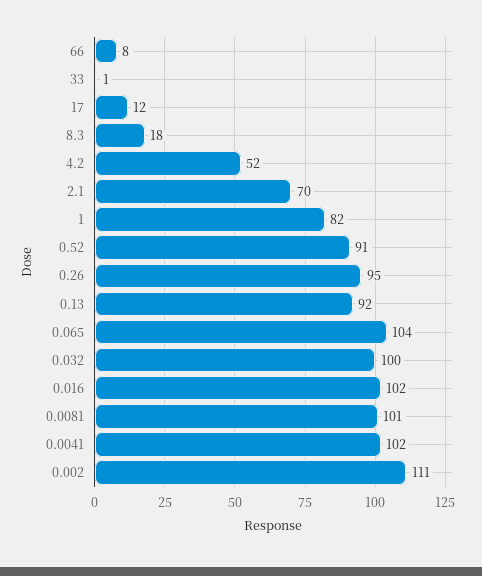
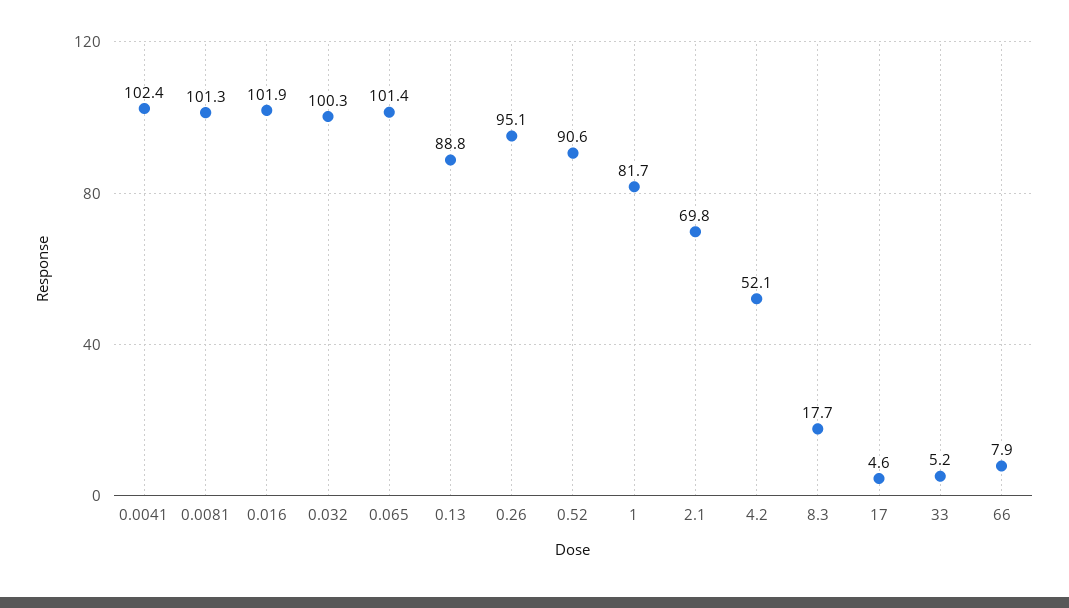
33: 1 -> 5.2
17: 12 -> 4.6
0.13: 92 -> 88.8
0.065: 104 -> 101.4
0.002: 111 -> none

